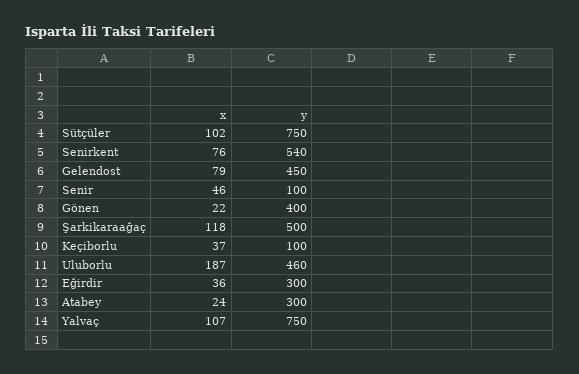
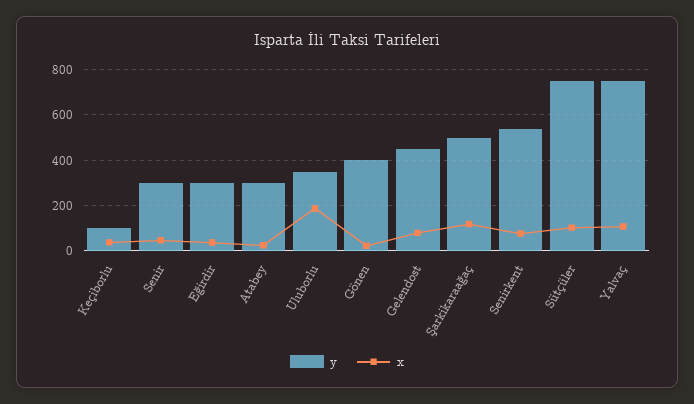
y, Senir: 100 -> 300
y, Uluborlu: 460 -> 350

